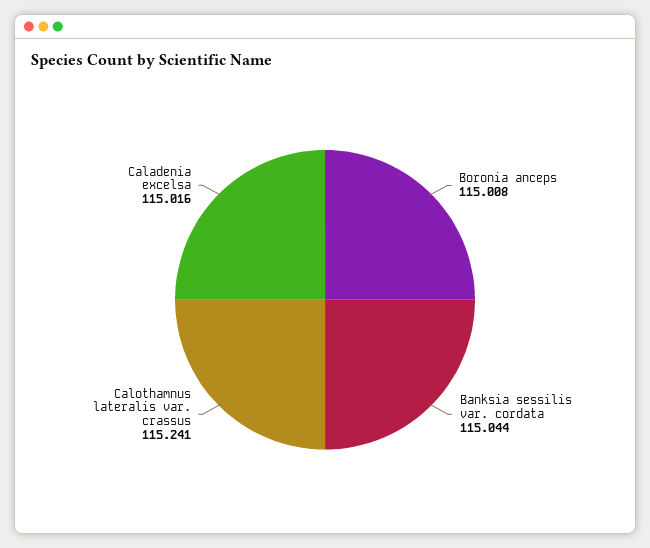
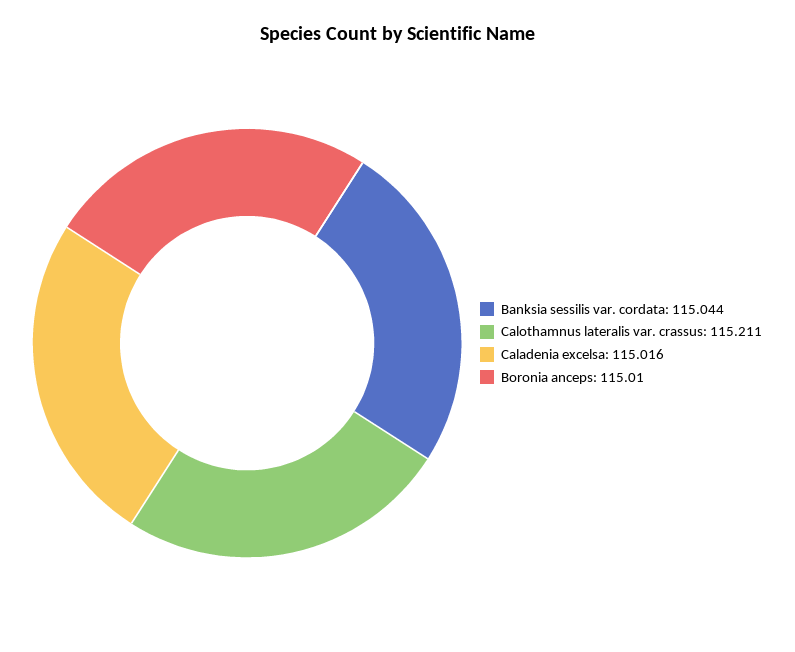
Boronia anceps: 115.008 -> 115.01
Calothamnus lateralis var. crassus: 115.241 -> 115.211

